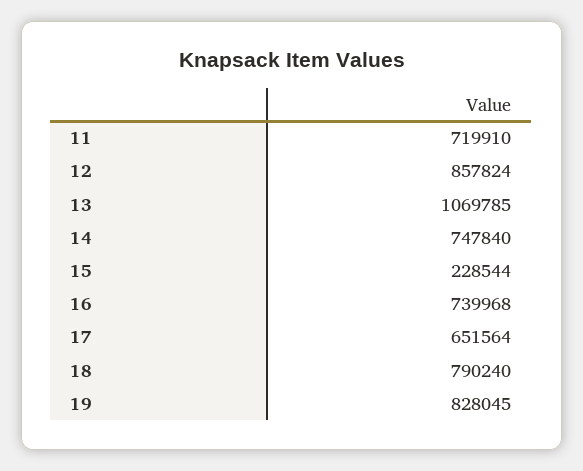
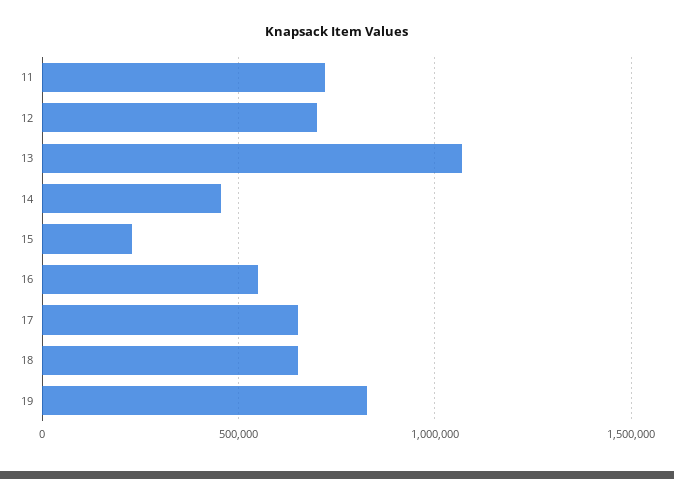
12: 857824 -> 700000
14: 747840 -> 450000
16: 739968 -> 550000
18: 790240 -> 650000

